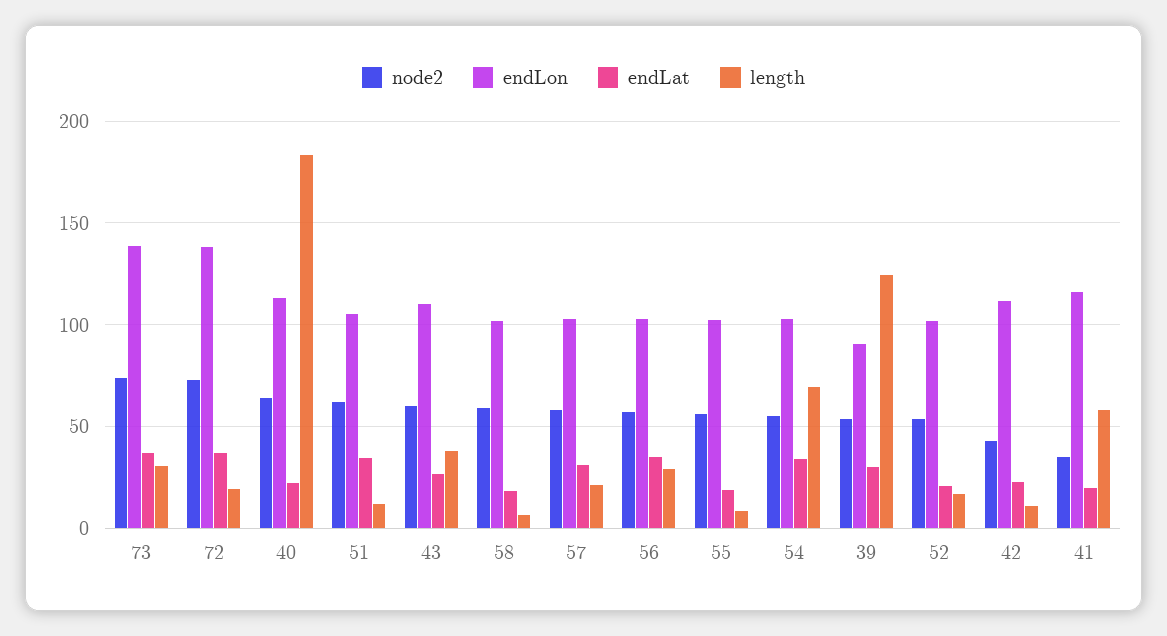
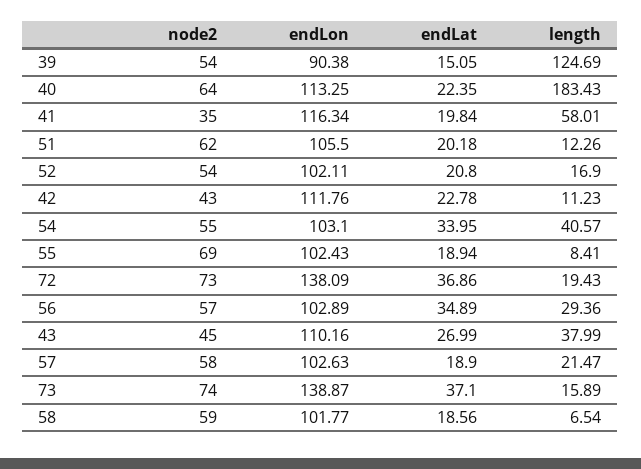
length, 73: 30 -> 15.89
endLat, 51: 35 -> 20.18
node2, 43: 60 -> 45
endLat, 57: 30 -> 18.9
node2, 55: 55 -> 69
length, 54: 70 -> 40.57
endLat, 39: 30 -> 15.05

